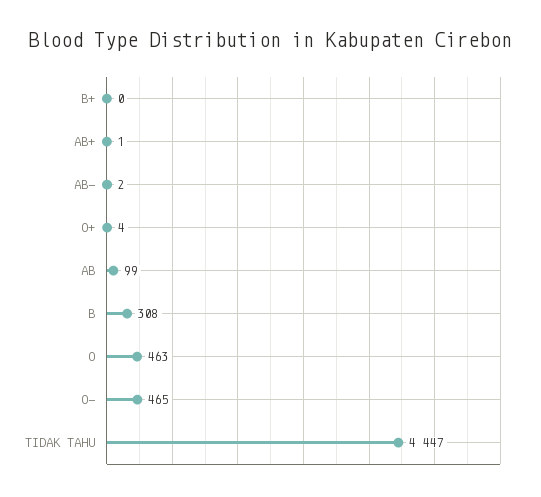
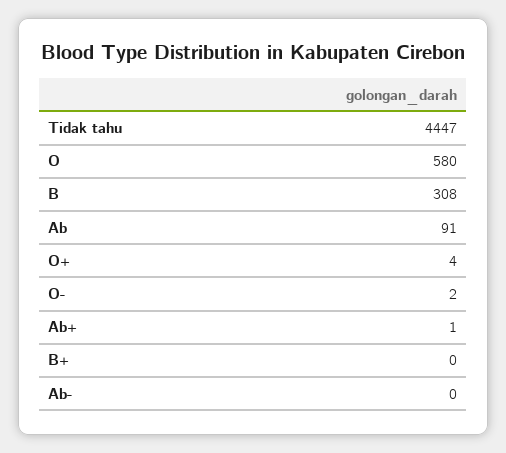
AB-: 2 -> 0
AB: 99 -> 91
O: 463 -> 580
O-: 465 -> 2

